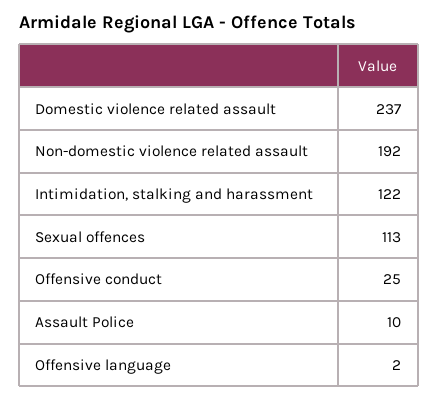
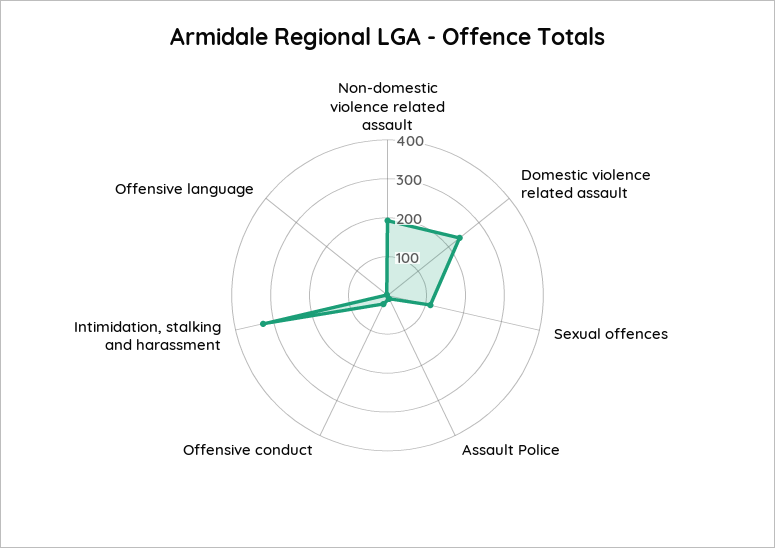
Intimidation, stalking and harassment: 122 -> 325

